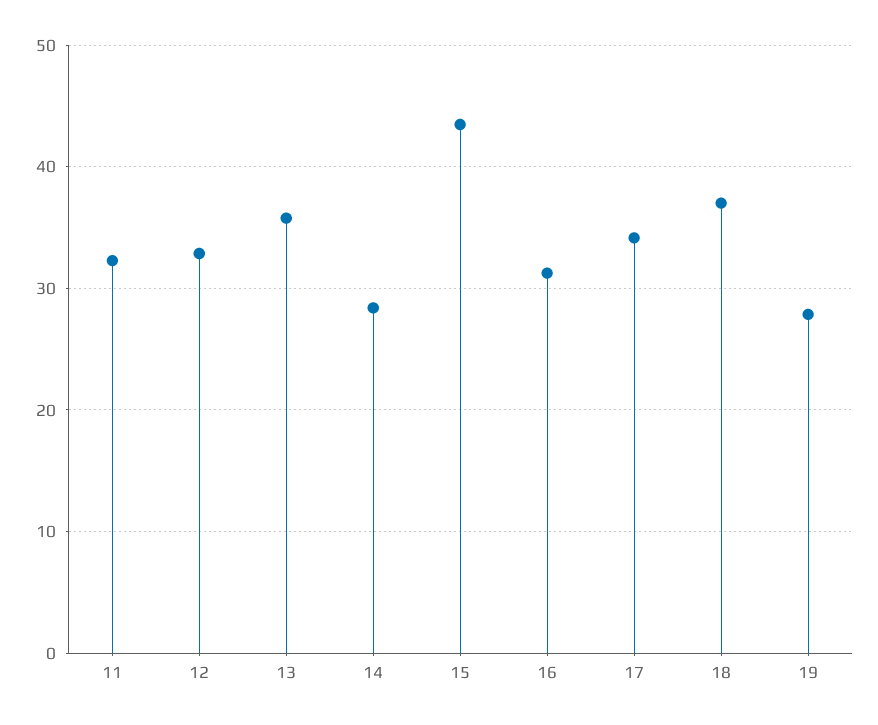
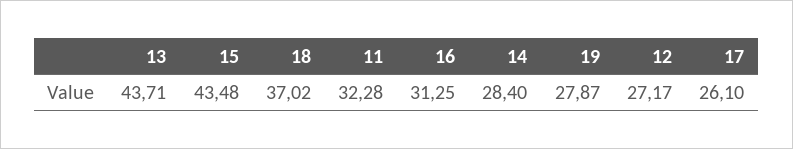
12: 33 -> 27.17
13: 36 -> 43.71
17: 34 -> 26.1

